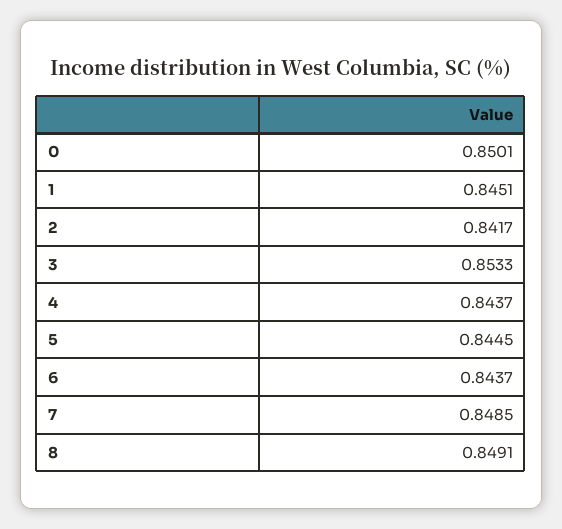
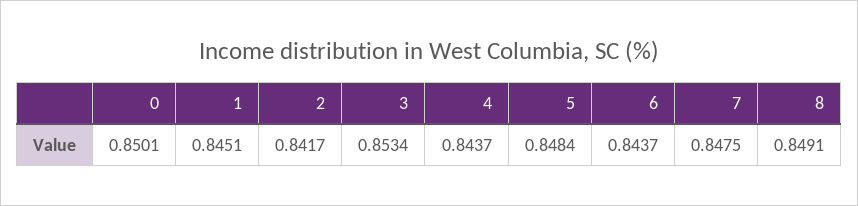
3: 0.8533 -> 0.8534
5: 0.8445 -> 0.8484
7: 0.8485 -> 0.8475

